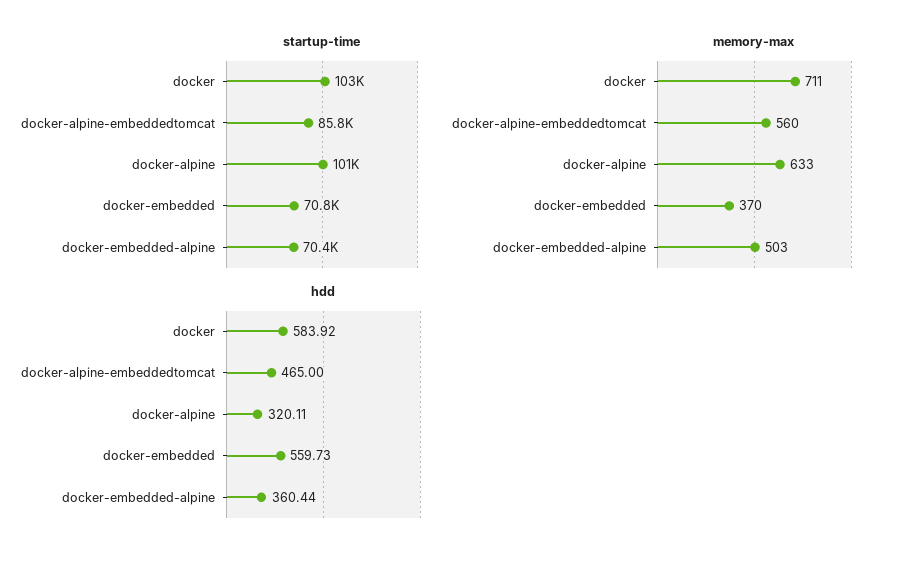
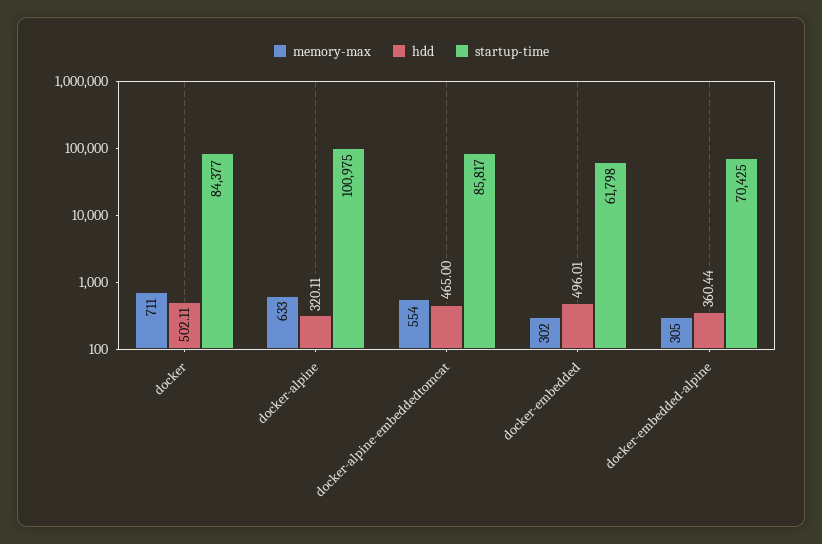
startup-time, docker: 103000 -> 84377
startup-time, docker-embedded: 70800 -> 61798
memory-max, docker-alpine-embeddedtomcat: 560 -> 554
memory-max, docker-embedded: 370 -> 302
memory-max, docker-embedded-alpine: 503 -> 305
hdd, docker: 583.92 -> 502.11
hdd, docker-embedded: 559.73 -> 496.01

